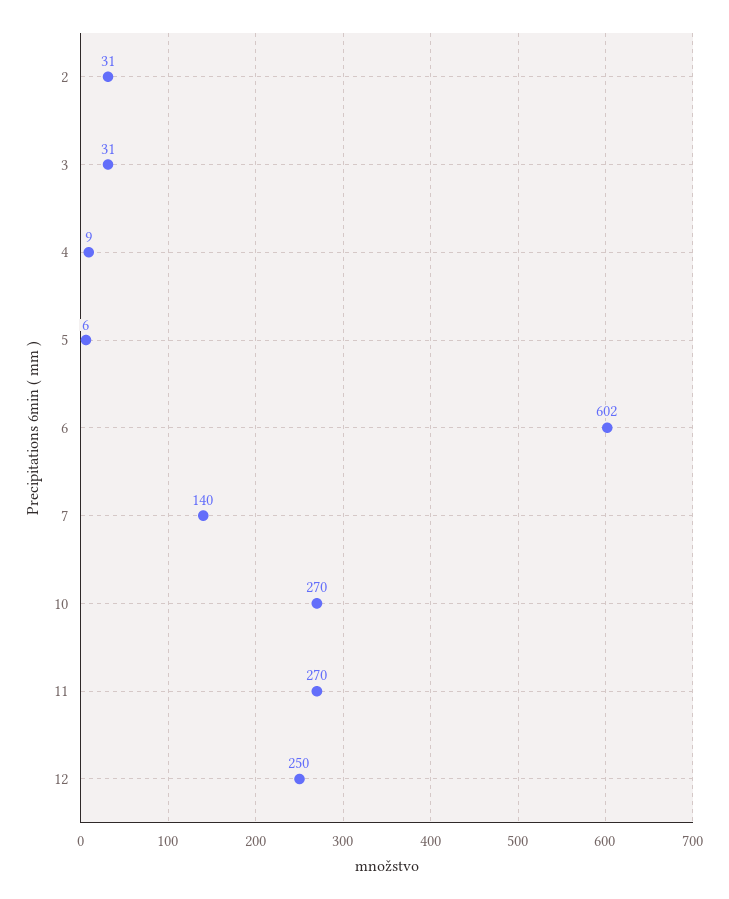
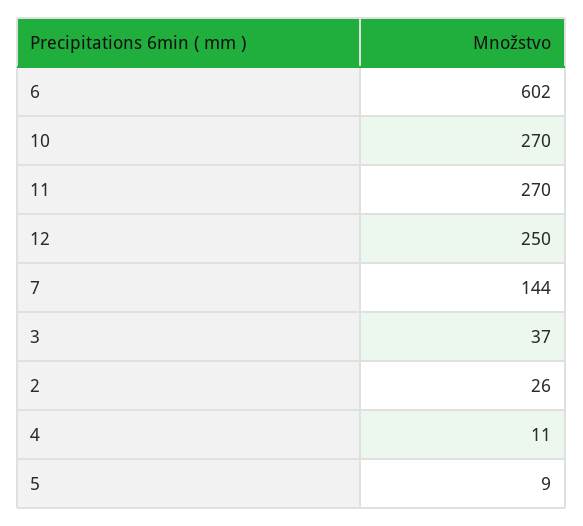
2: 31 -> 26
3: 31 -> 37
4: 9 -> 11
5: 6 -> 9
7: 140 -> 144

